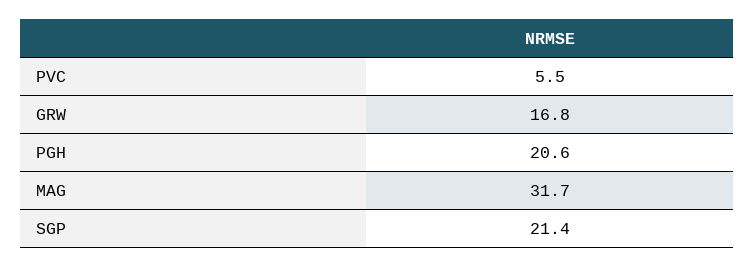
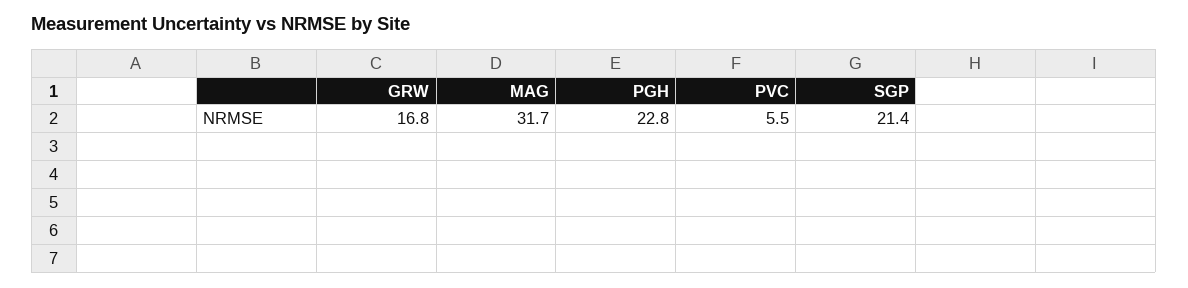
PGH: 20.6 -> 22.8

